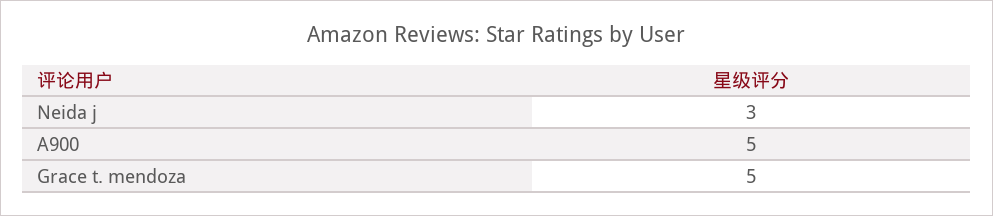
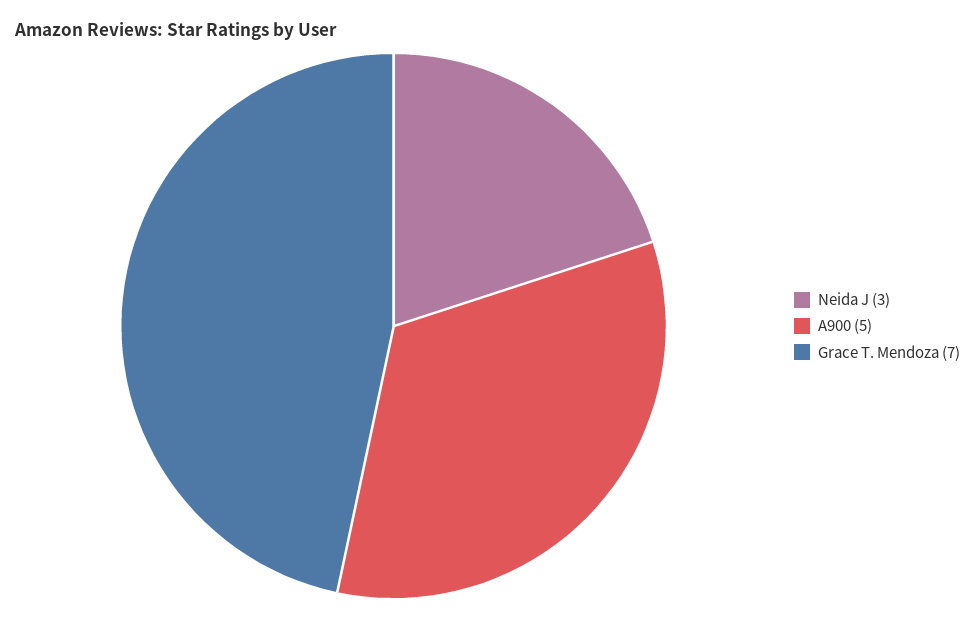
Grace t. mendoza: 5 -> 7

